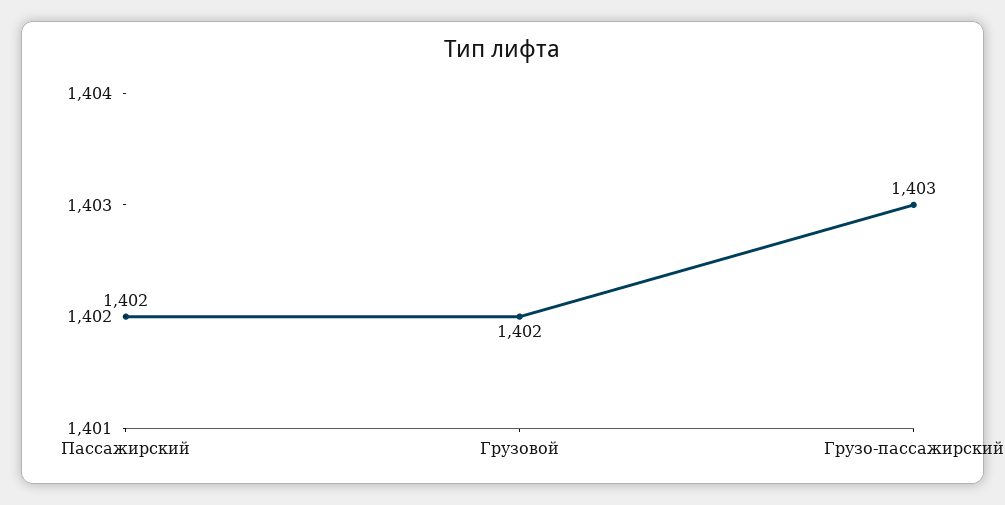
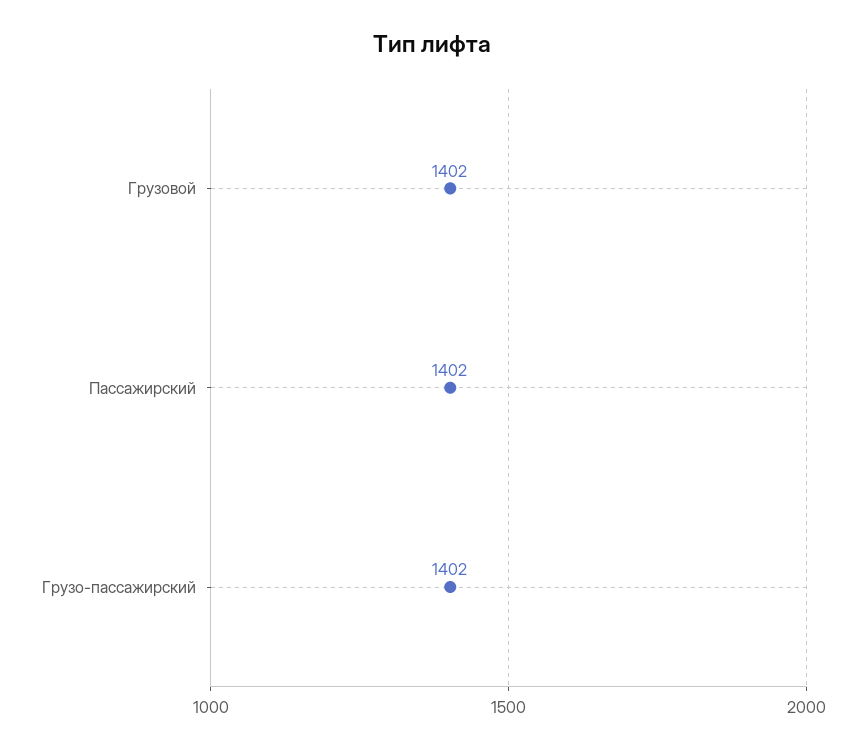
Грузо-пассажирский: 1403 -> 1402

